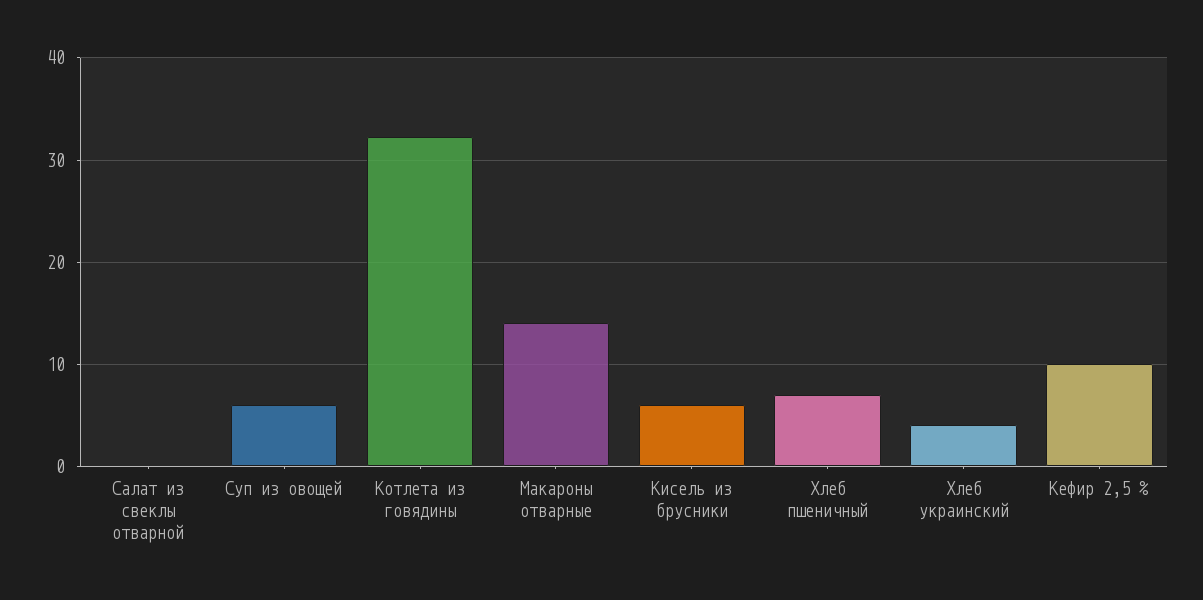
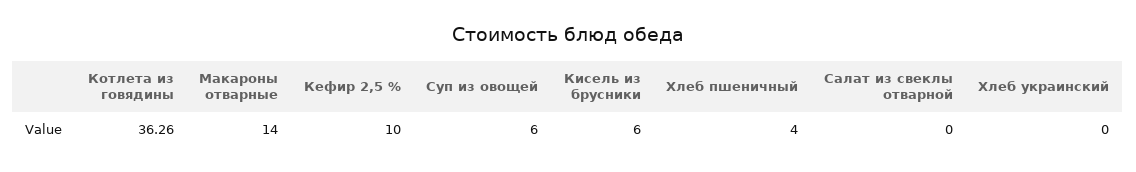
Котлета из говядины: 32 -> 36.26
Хлеб пшеничный: 7 -> 4
Хлеб украинский: 4 -> 0

